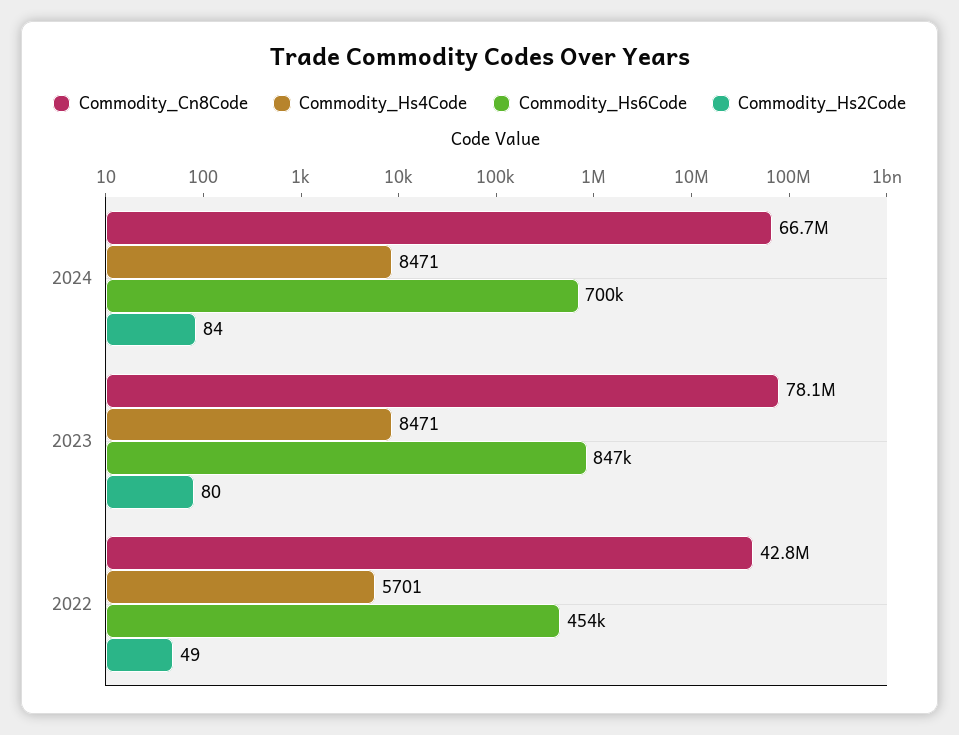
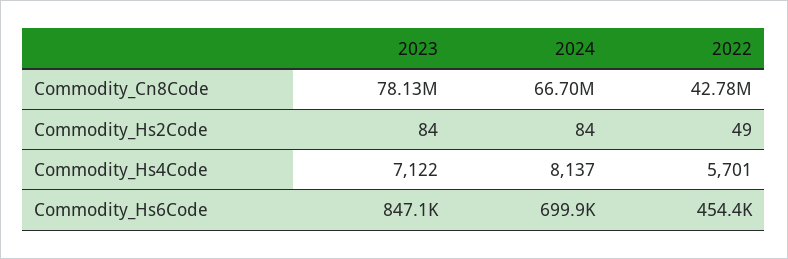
Commodity_Hs4Code, 2024: 8471 -> 8137
Commodity_Hs4Code, 2023: 8471 -> 7122
Commodity_Hs2Code, 2023: 80 -> 84

